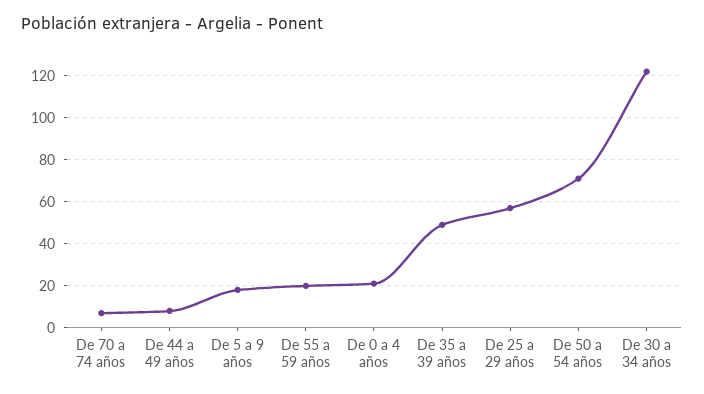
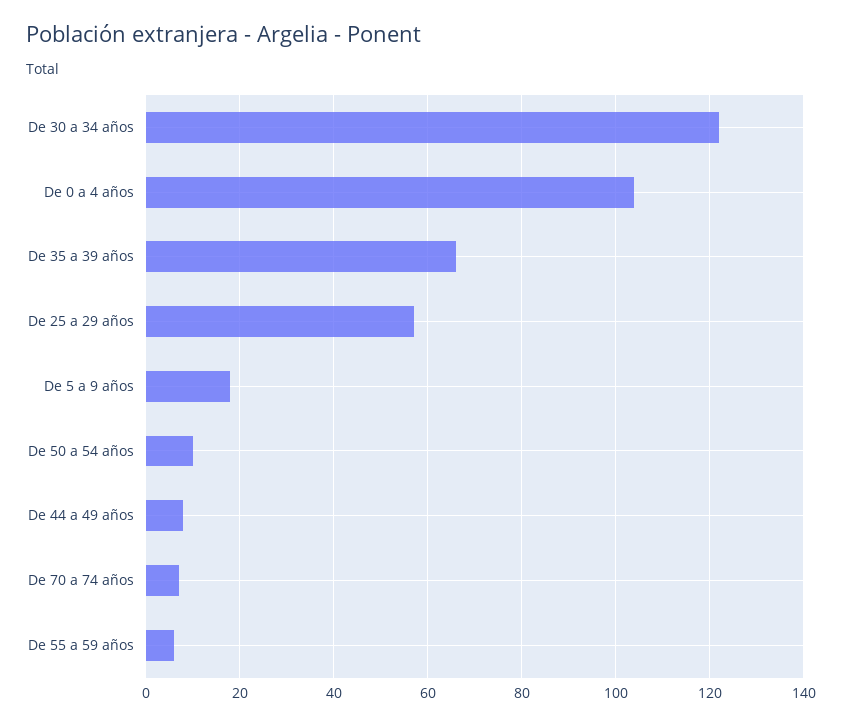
De 55 a 59 años: 20 -> 5
De 0 a 4 años: 20 -> 105
De 35 a 39 años: 50 -> 65
De 50 a 54 años: 70 -> 10

